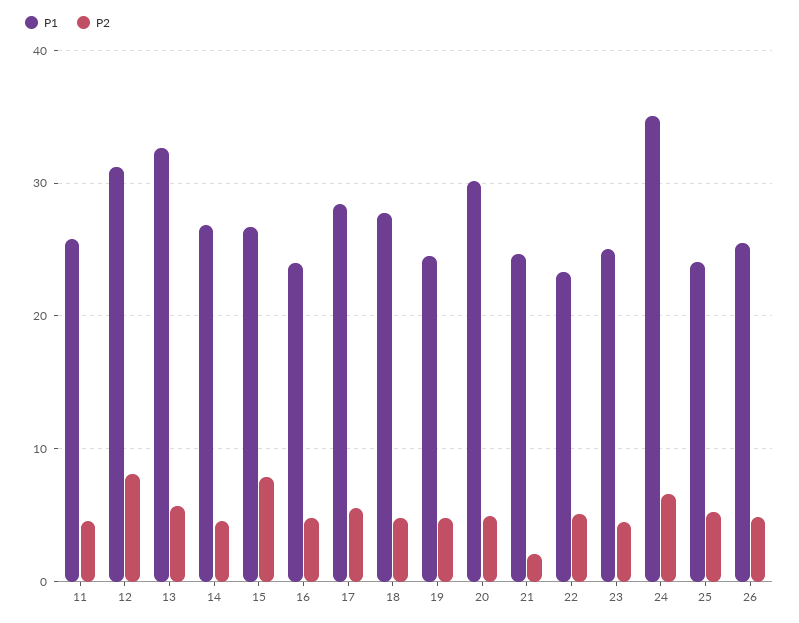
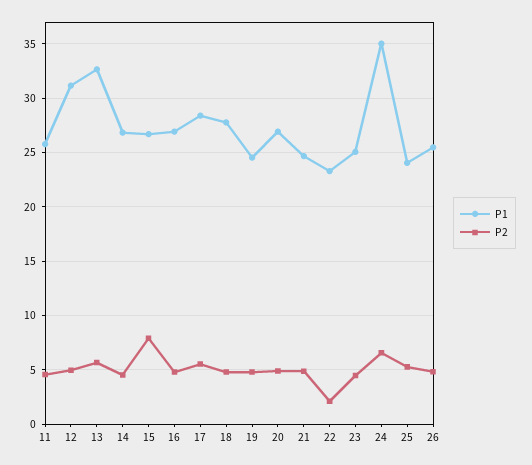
P2, 12: 8 -> 5
P1, 16: 24 -> 27
P1, 20: 30 -> 27
P2, 21: 2 -> 5
P2, 22: 5 -> 2

